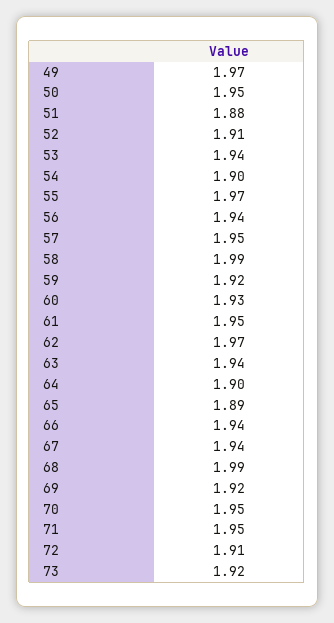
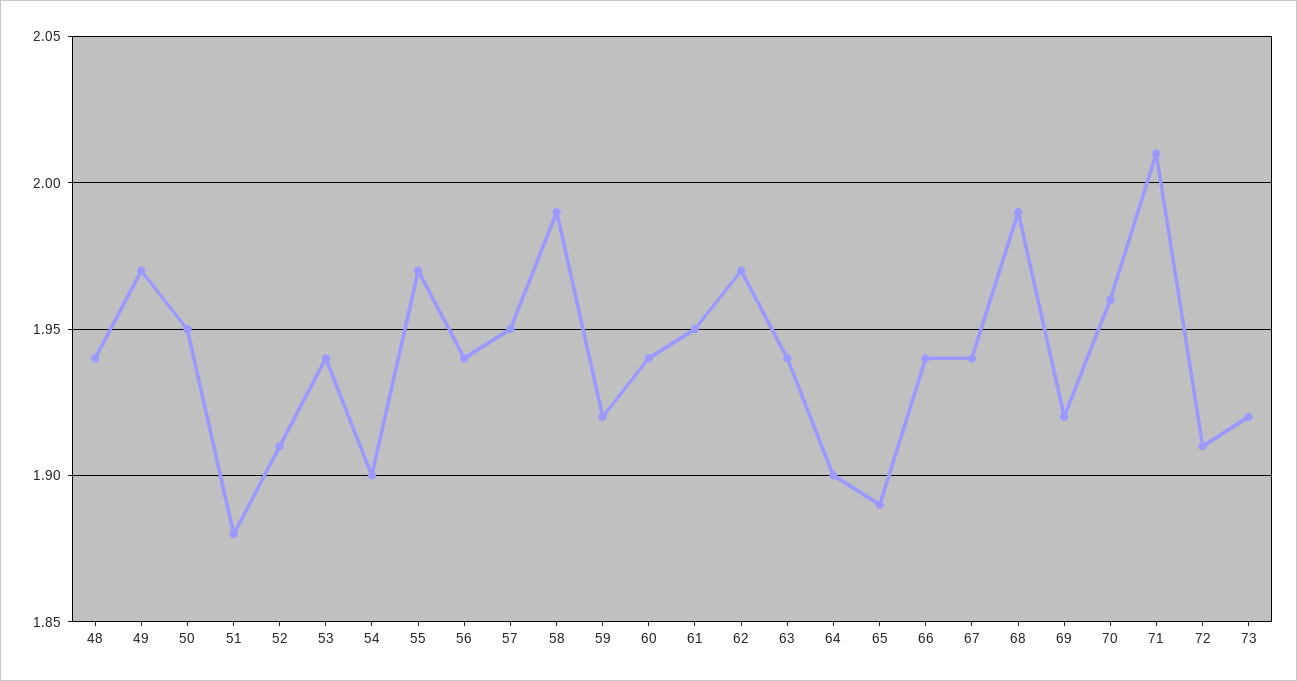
60: 1.93 -> 1.94
70: 1.95 -> 1.96
71: 1.95 -> 2.01
48: none -> 1.94

